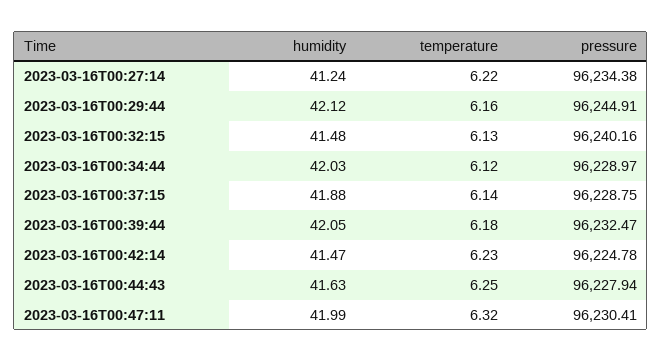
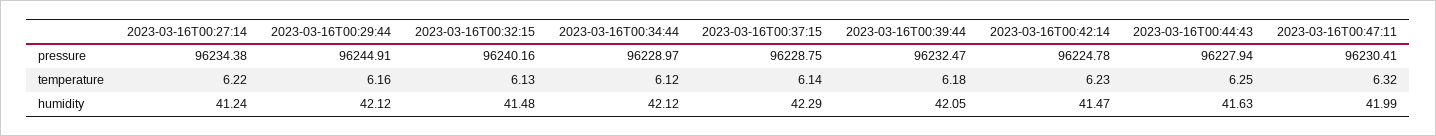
humidity, 2023-03-16T00:34:44: 42.03 -> 42.12
humidity, 2023-03-16T00:37:15: 41.88 -> 42.29

